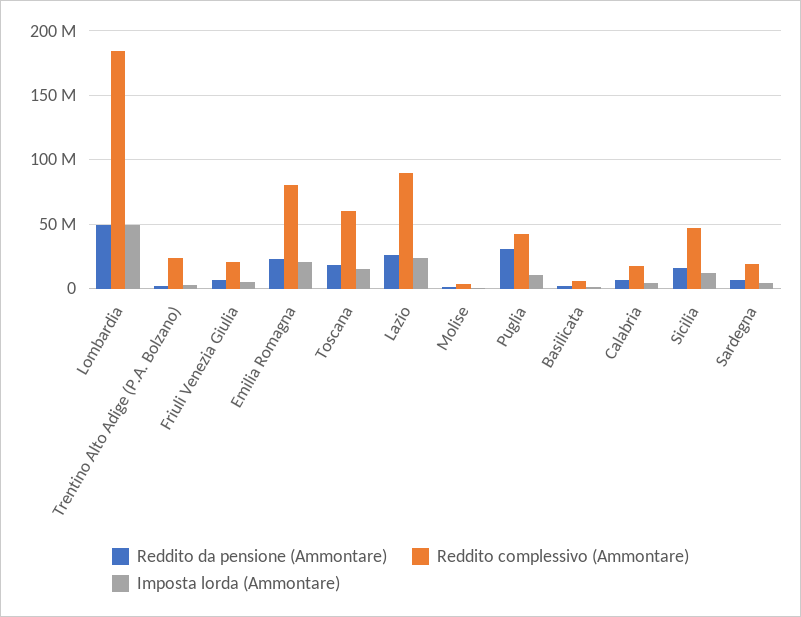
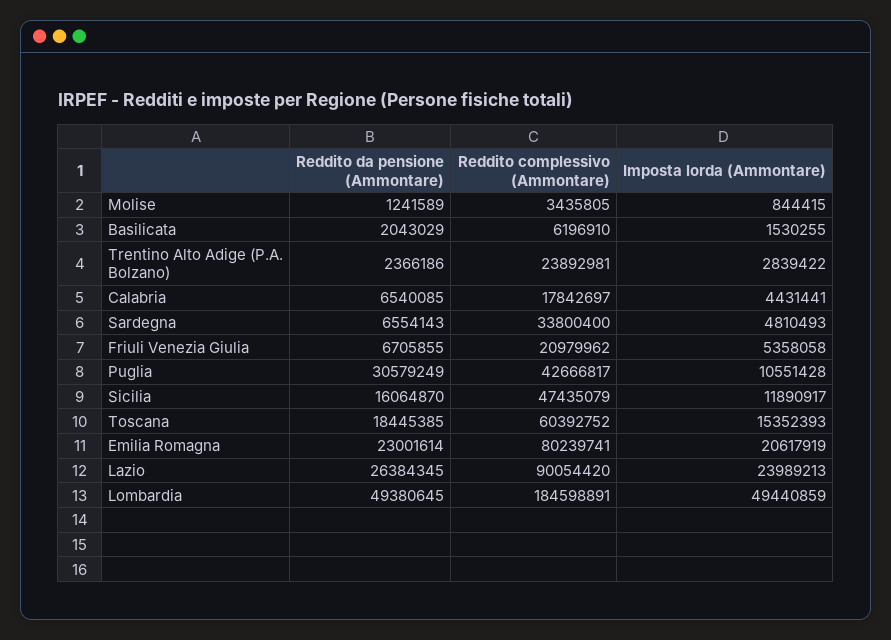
Reddito complessivo (Ammontare), Sardegna: 20000000 -> 33800400

